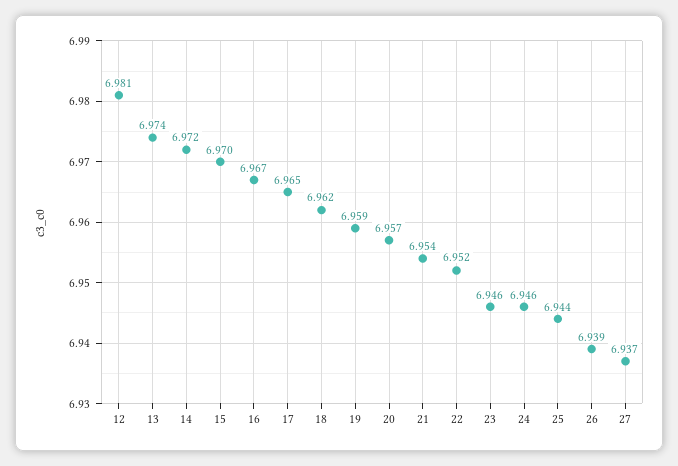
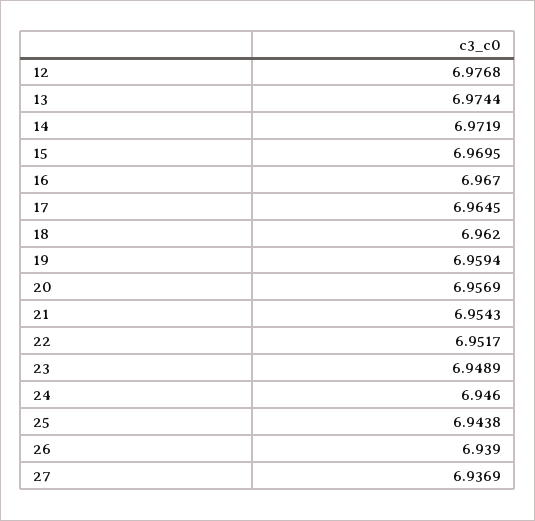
12: 6.981 -> 6.9768
23: 6.946 -> 6.9489

